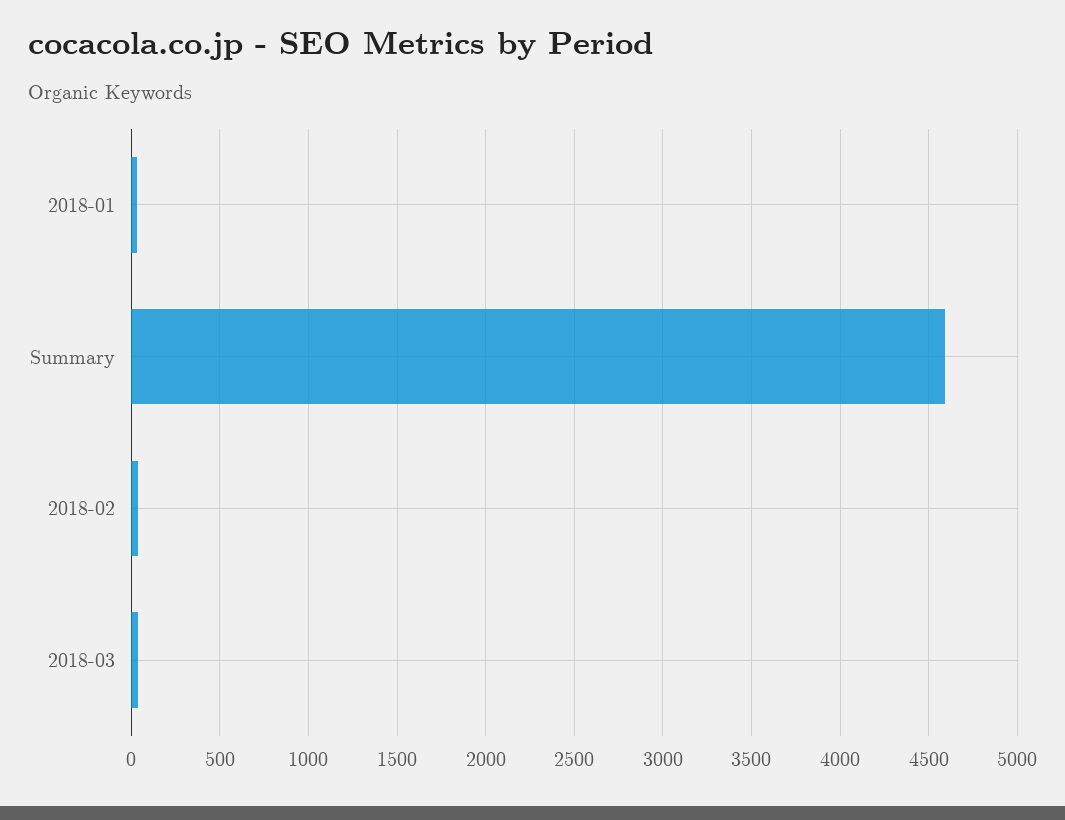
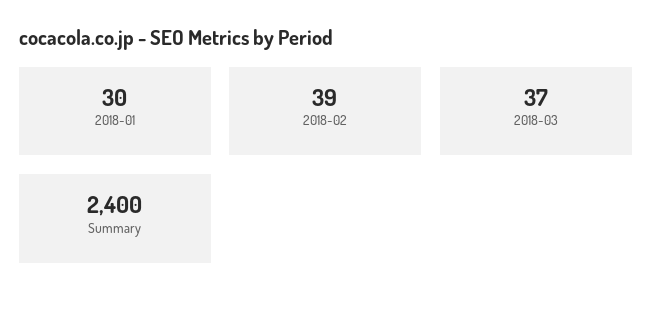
Summary: 4600 -> 2400

